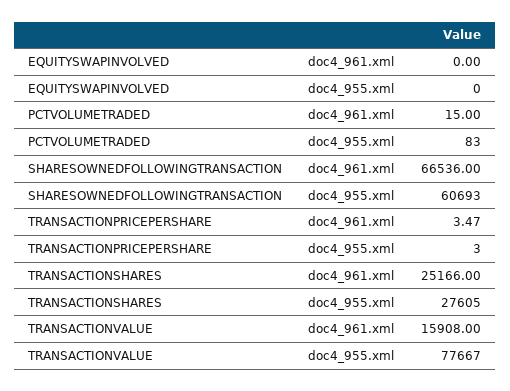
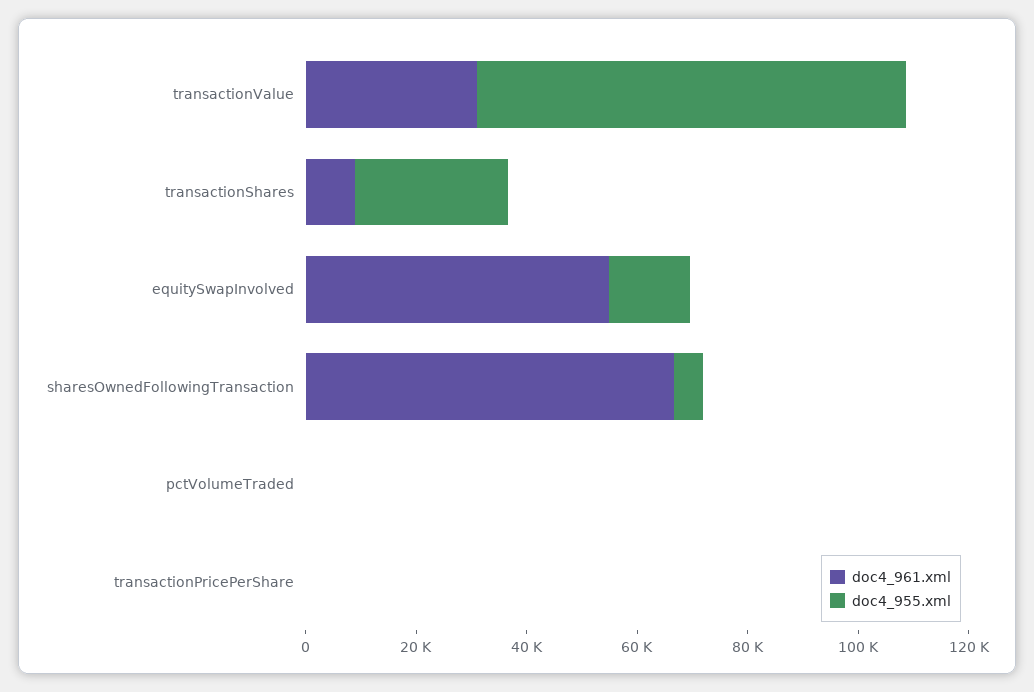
doc4_961.xml, EQUITYSWAPINVOLVED: 0 -> 55000
doc4_955.xml, EQUITYSWAPINVOLVED: 0 -> 15000
doc4_955.xml, SHARESOWNEDFOLLOWINGTRANSACTION: 60693 -> 5000
doc4_961.xml, TRANSACTIONSHARES: 25166 -> 10000
doc4_961.xml, TRANSACTIONVALUE: 15908 -> 30000

